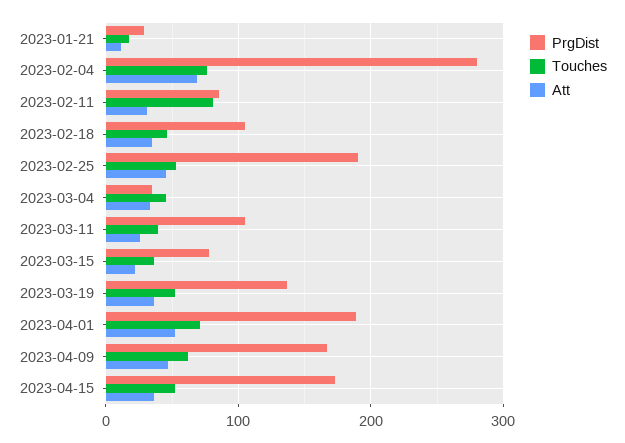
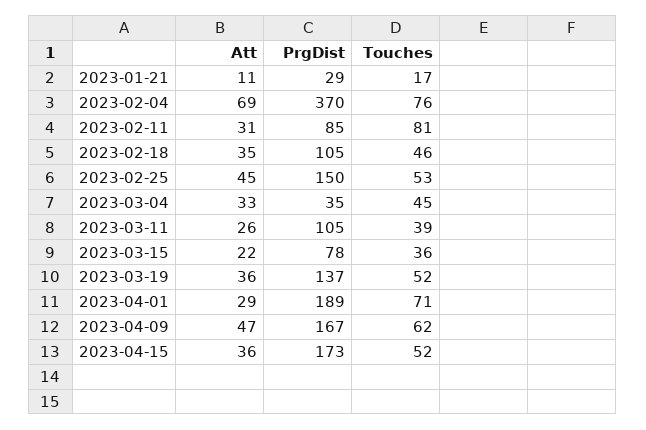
PrgDist, 2023-02-04: 280 -> 370
PrgDist, 2023-02-25: 190 -> 150
Att, 2023-04-01: 50 -> 29

